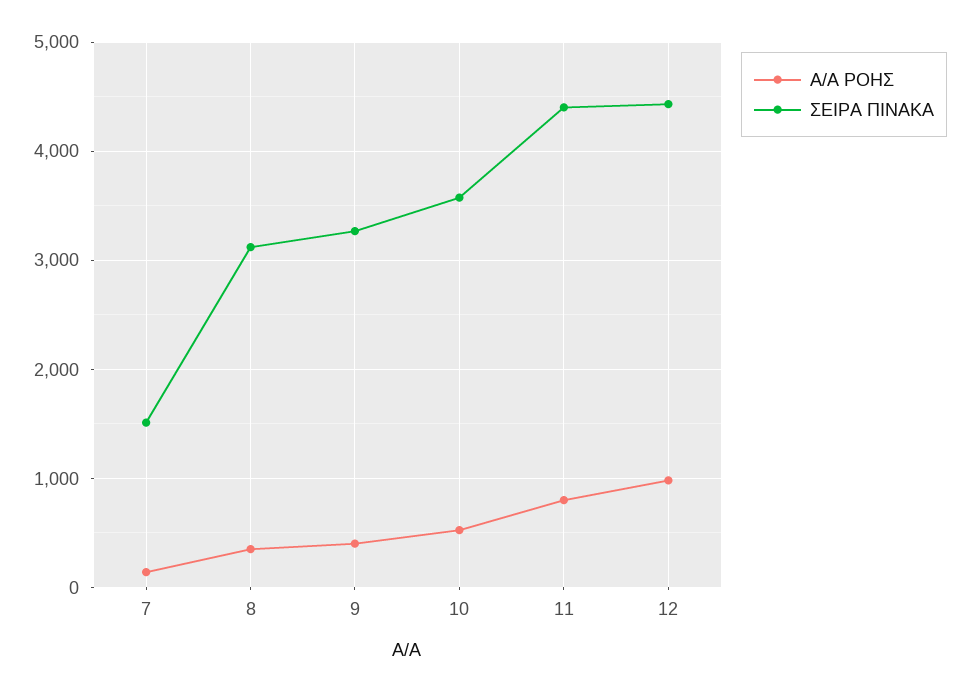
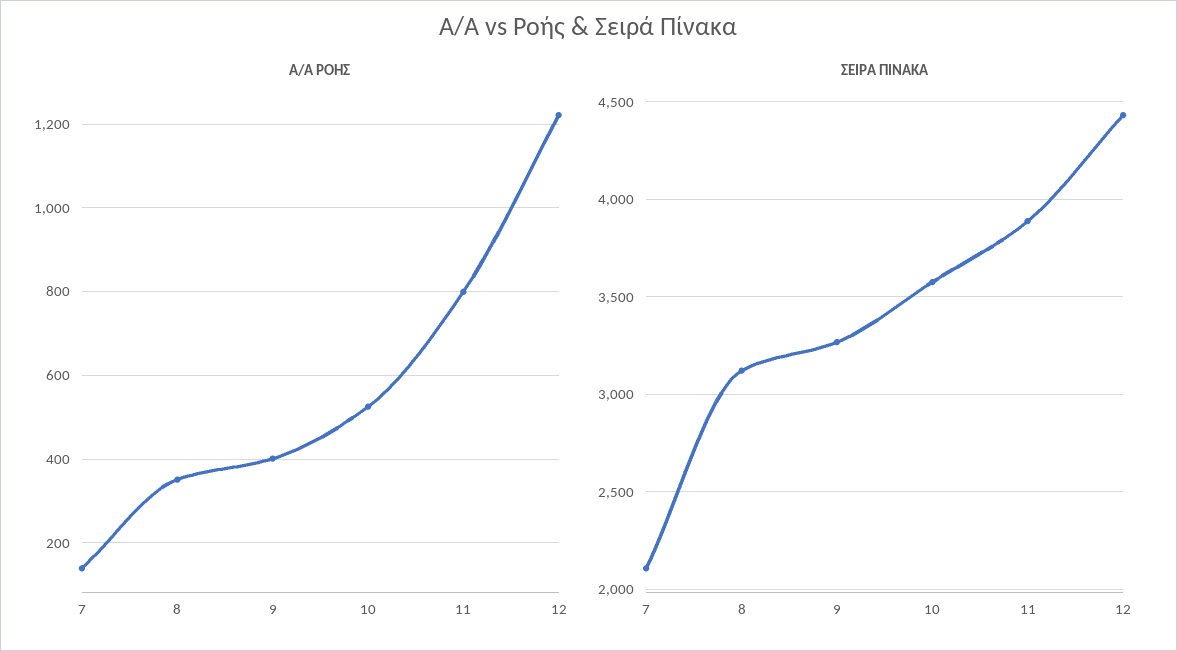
ΣΕΙΡΑ ΠΙΝΑΚΑ, 7: 1500 -> 2100
ΣΕΙΡΑ ΠΙΝΑΚΑ, 11: 4400 -> 3900
Α/Α ΡΟΗΣ, 12: 1000 -> 1220

